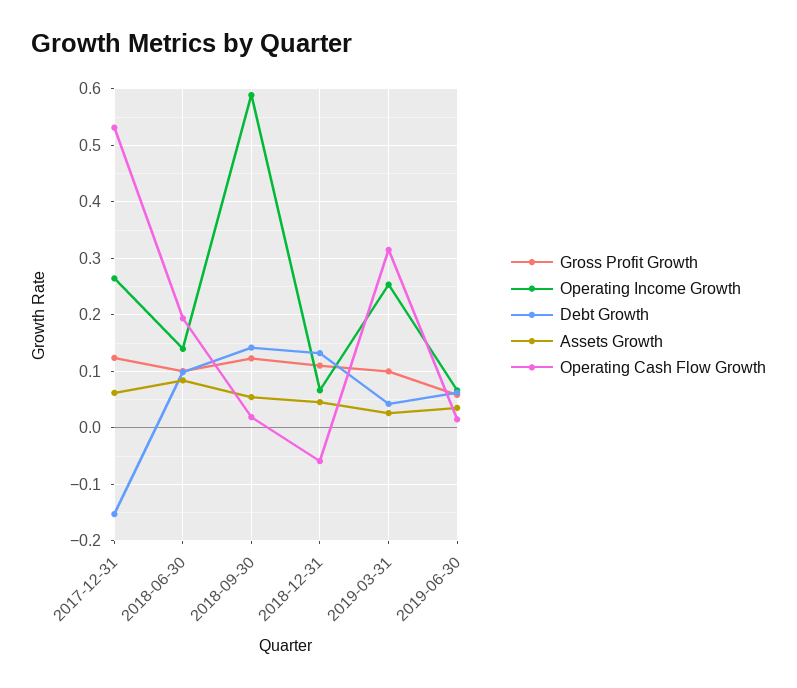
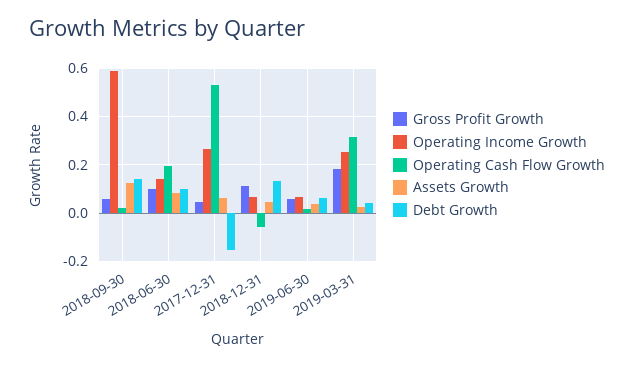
Gross Profit Growth, 2017-12-31: 0.12 -> 0.05
Gross Profit Growth, 2018-09-30: 0.12 -> 0.05
Assets Growth, 2018-09-30: 0.06 -> 0.125
Gross Profit Growth, 2019-03-31: 0.1 -> 0.175

